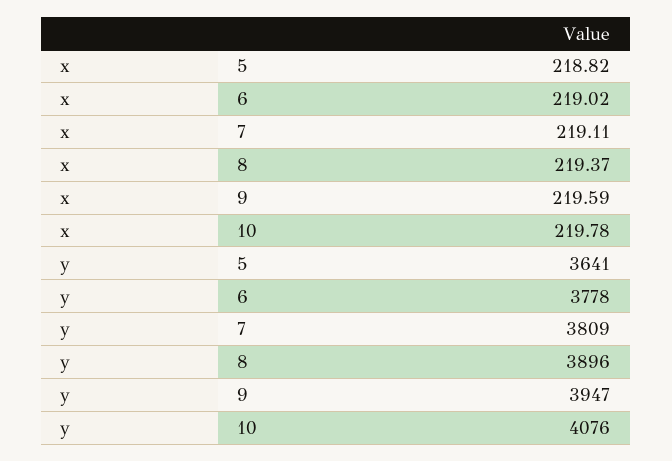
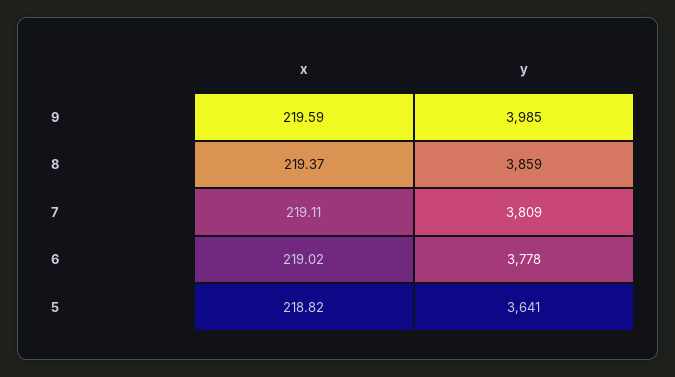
x, 10: 219.78 -> none
y, 8: 3896 -> 3859
y, 9: 3947 -> 3985
y, 10: 4076 -> none

